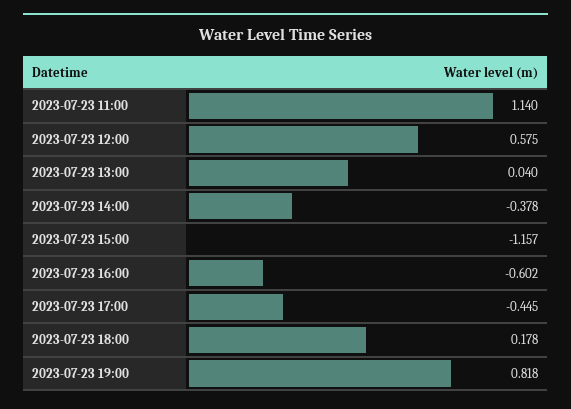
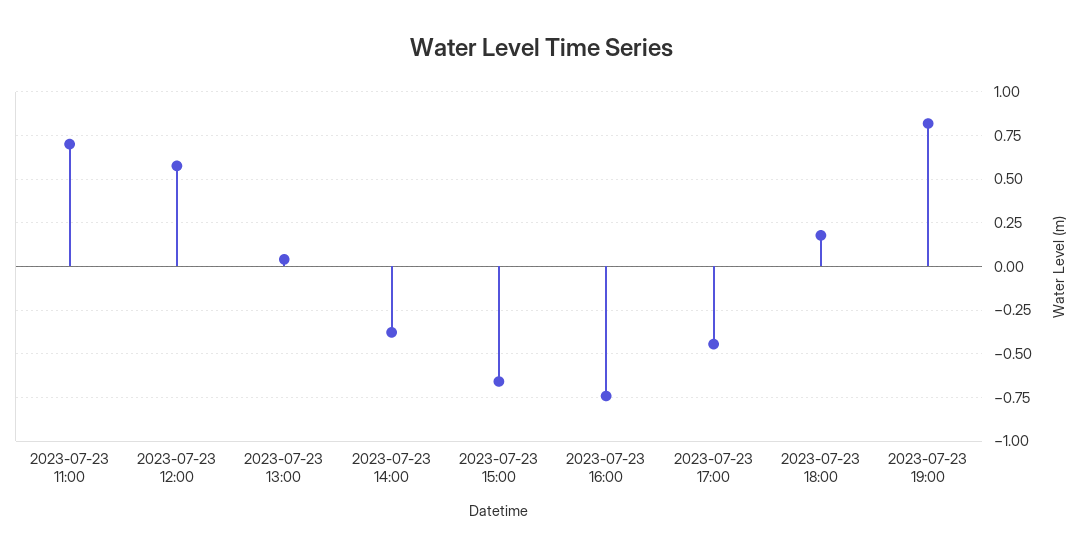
2023-07-23 11:00: 1.14 -> 0.7
2023-07-23 15:00: -1.157 -> -0.65
2023-07-23 16:00: -0.602 -> -0.75

